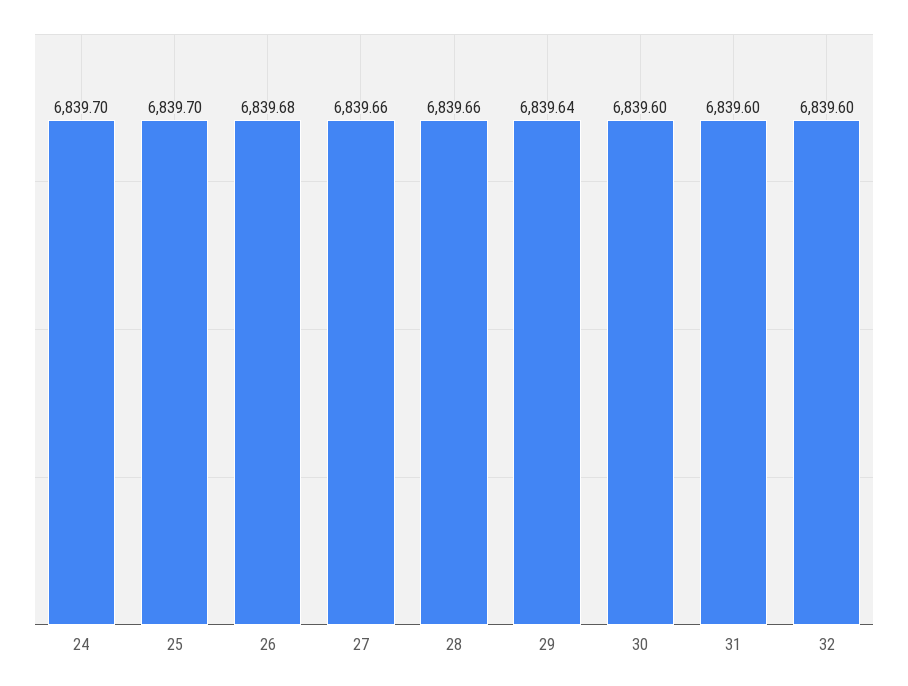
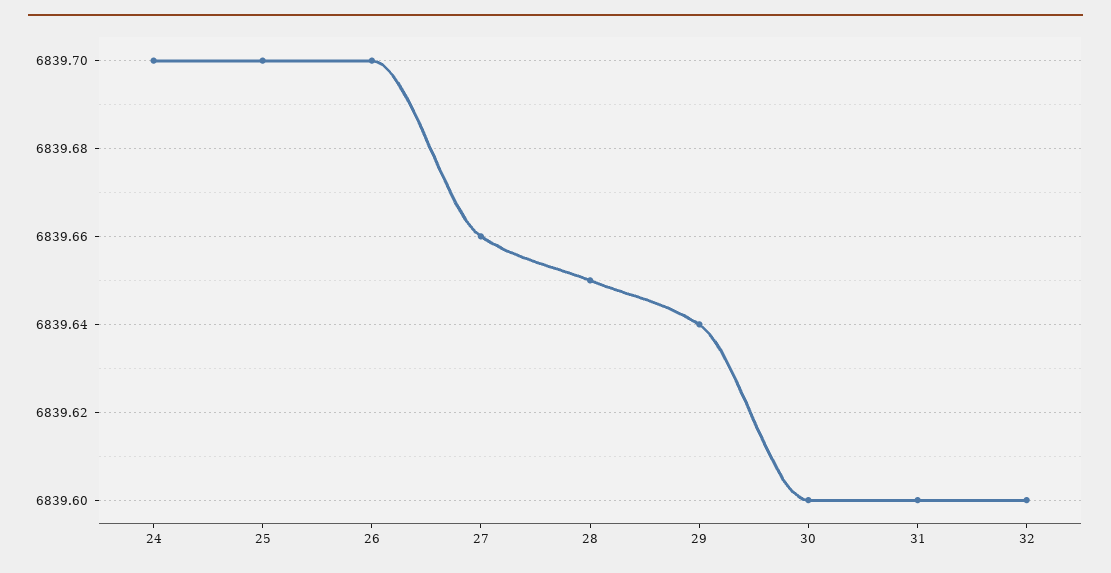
26: 6839.68 -> 6839.7
28: 6839.66 -> 6839.65

